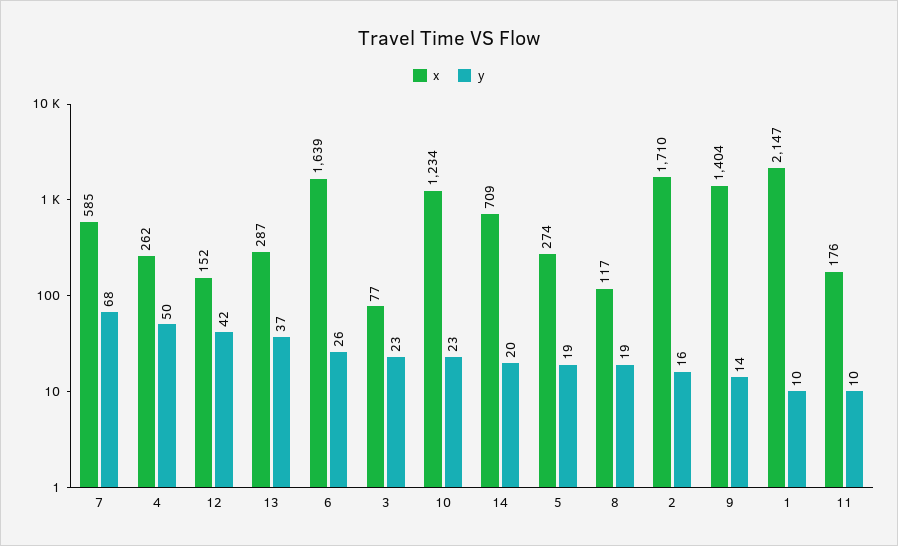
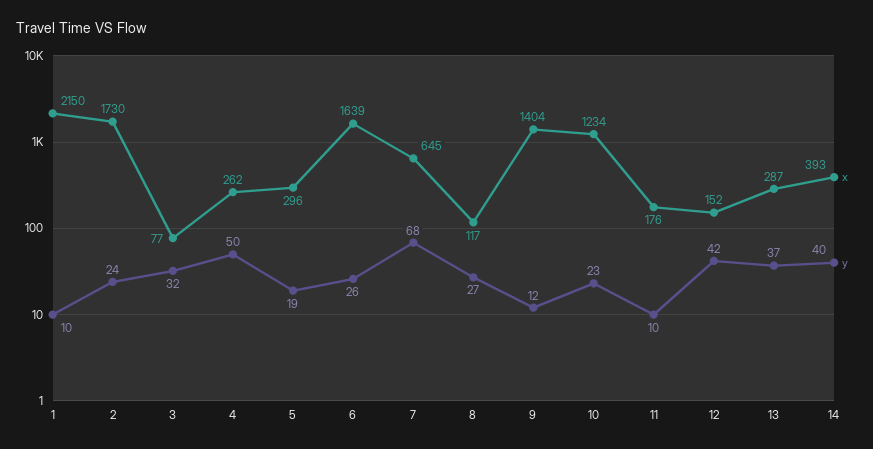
x, 7: 585 -> 645
y, 3: 23 -> 32
x, 14: 709 -> 393
y, 14: 20 -> 40
x, 5: 274 -> 296
y, 8: 19 -> 27
x, 2: 1710 -> 1730
y, 2: 16 -> 24
y, 9: 14 -> 12
x, 1: 2147 -> 2150

